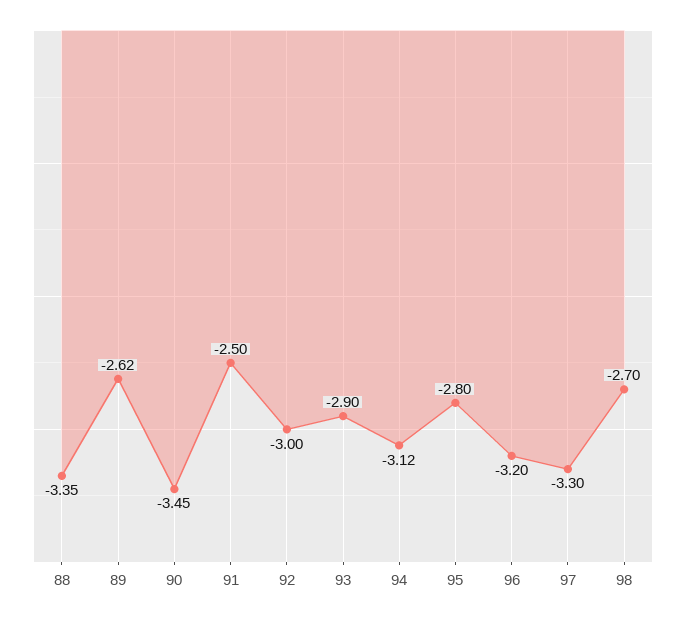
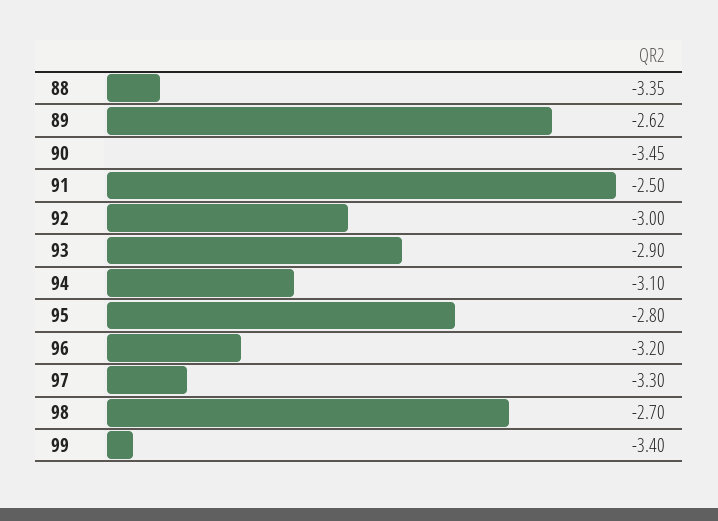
94: -3.12 -> -3.1
99: none -> -3.4

